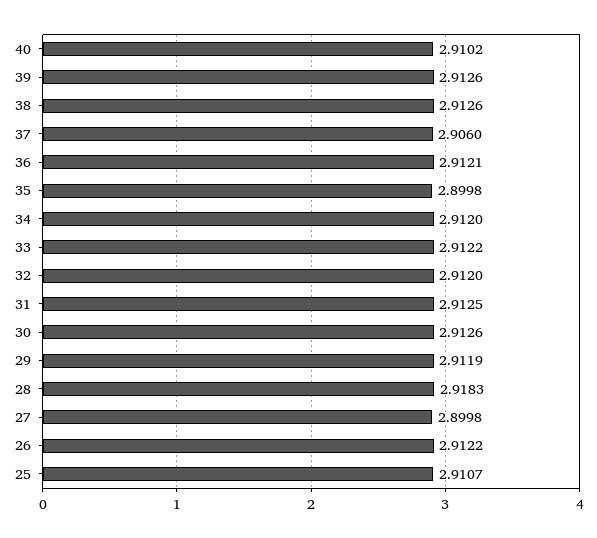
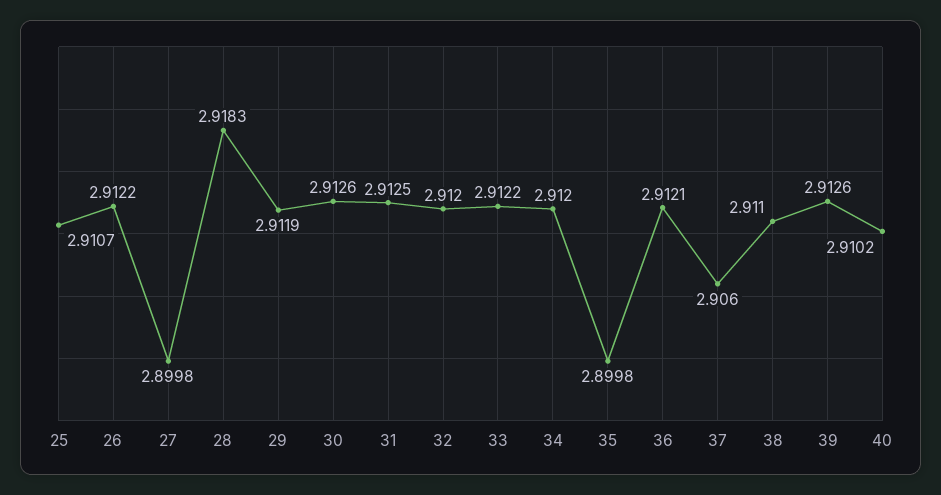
38: 2.9126 -> 2.911

